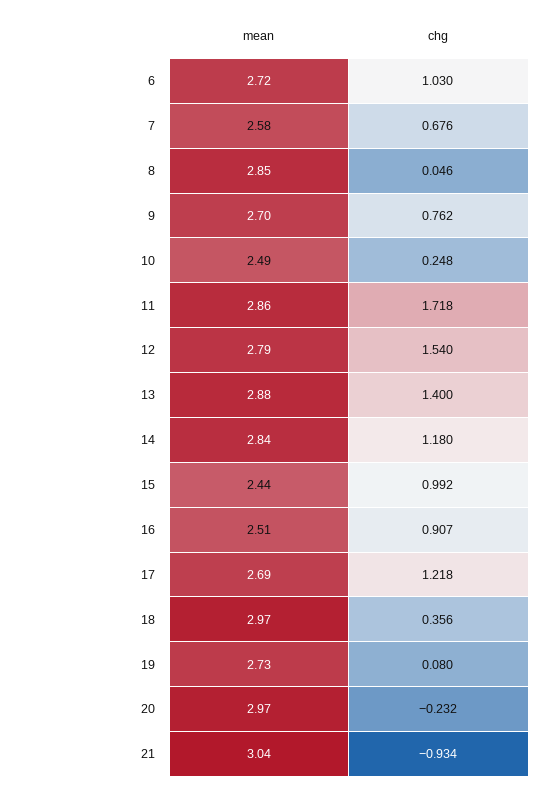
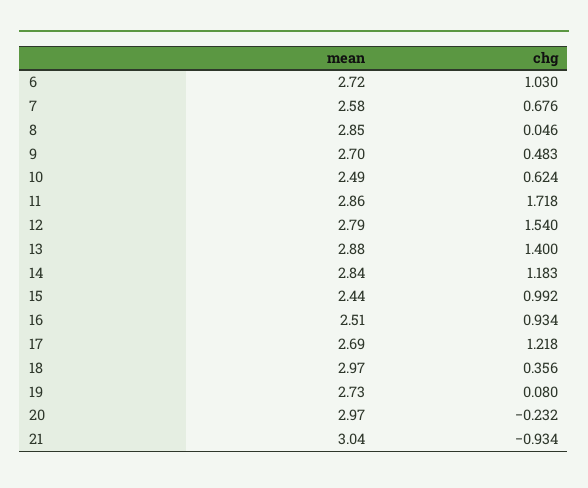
chg, 9: 0.762 -> 0.483
chg, 10: 0.248 -> 0.624
chg, 14: 1.18 -> 1.183
chg, 16: 0.907 -> 0.934

